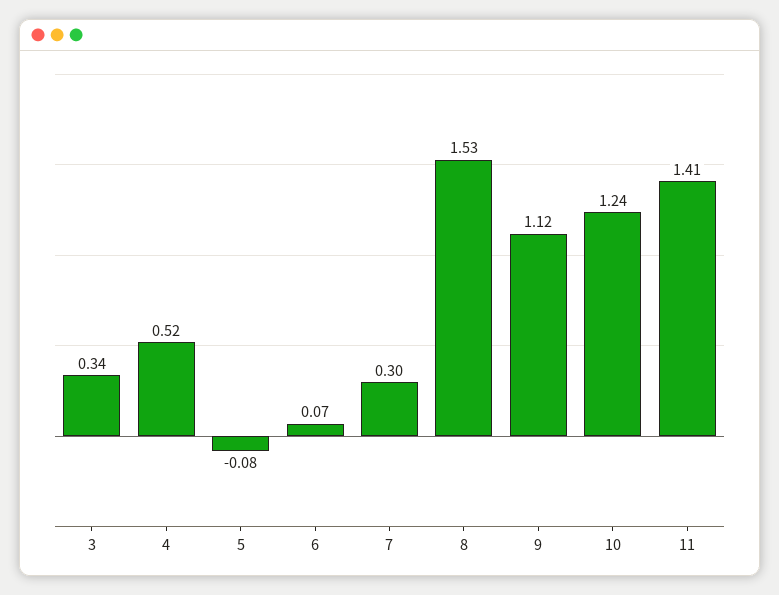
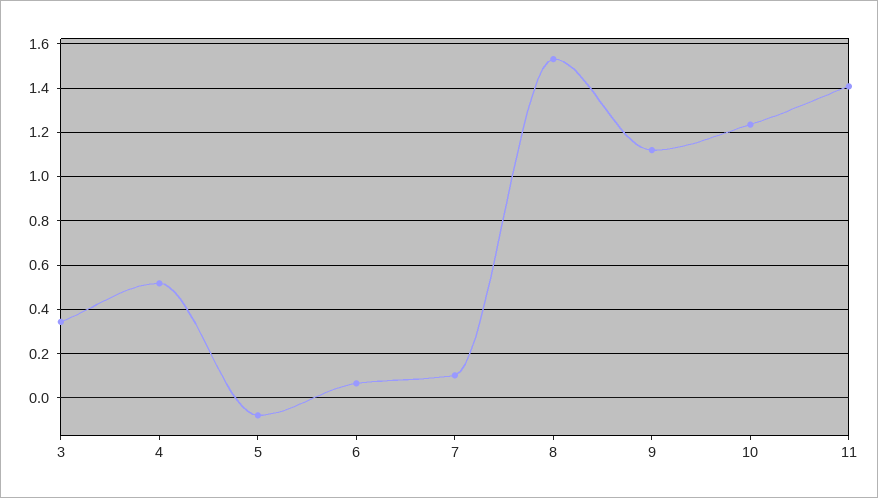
7: 0.3 -> 0.1

